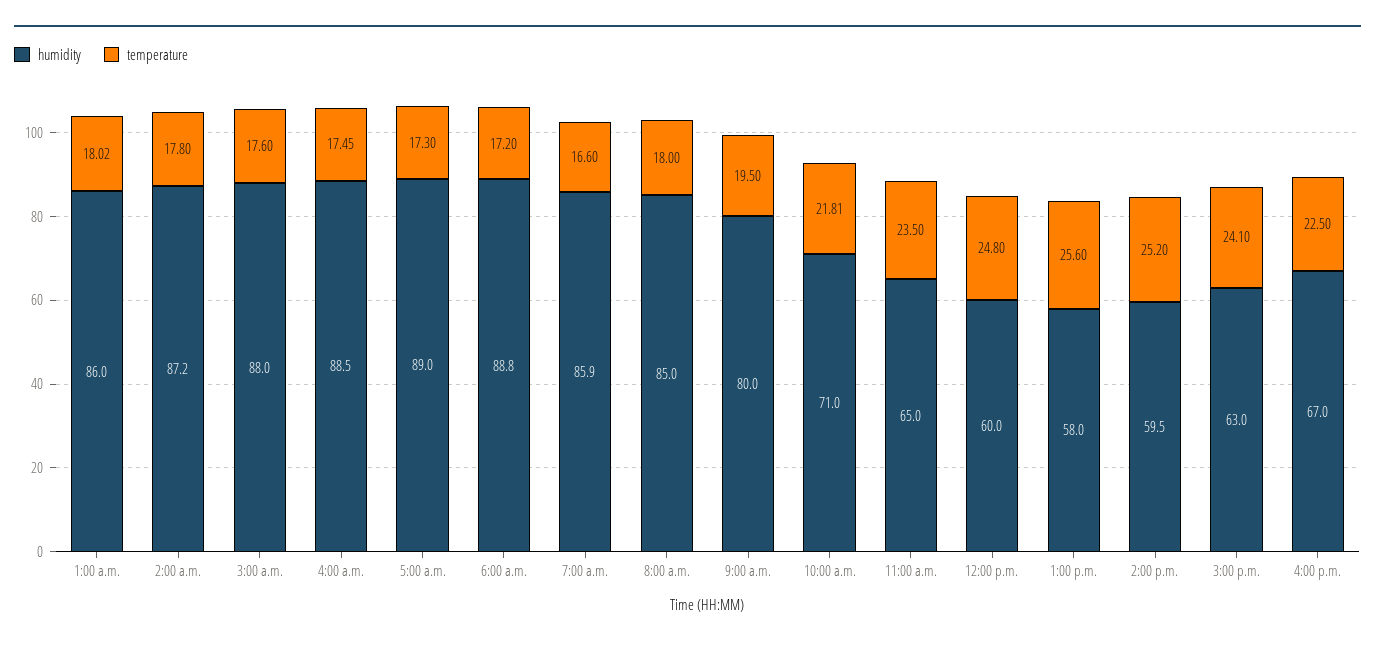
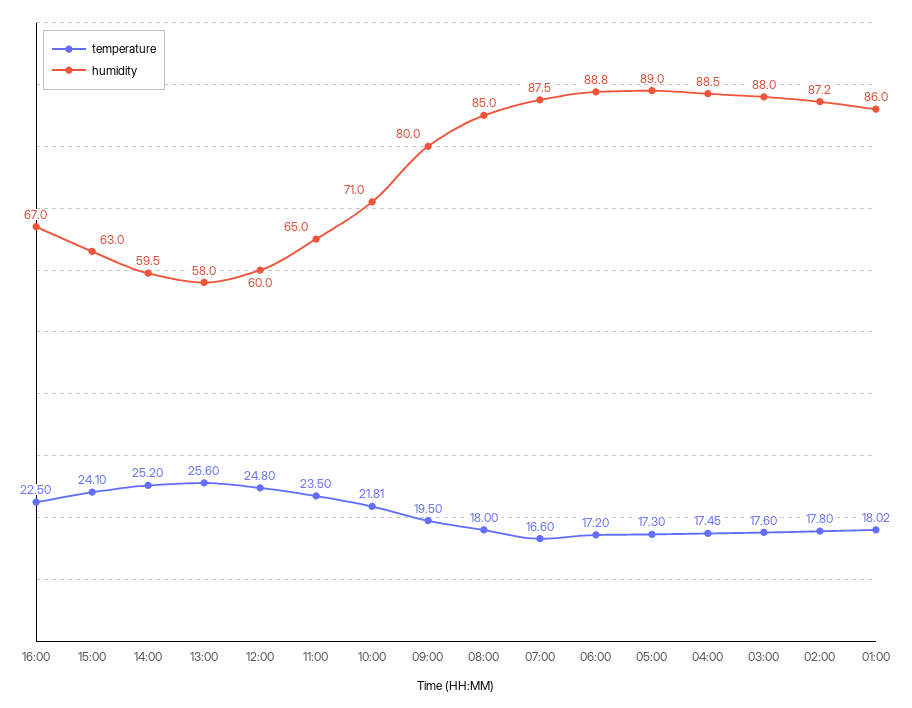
humidity, 7:00 a.m.: 85.9 -> 87.5

